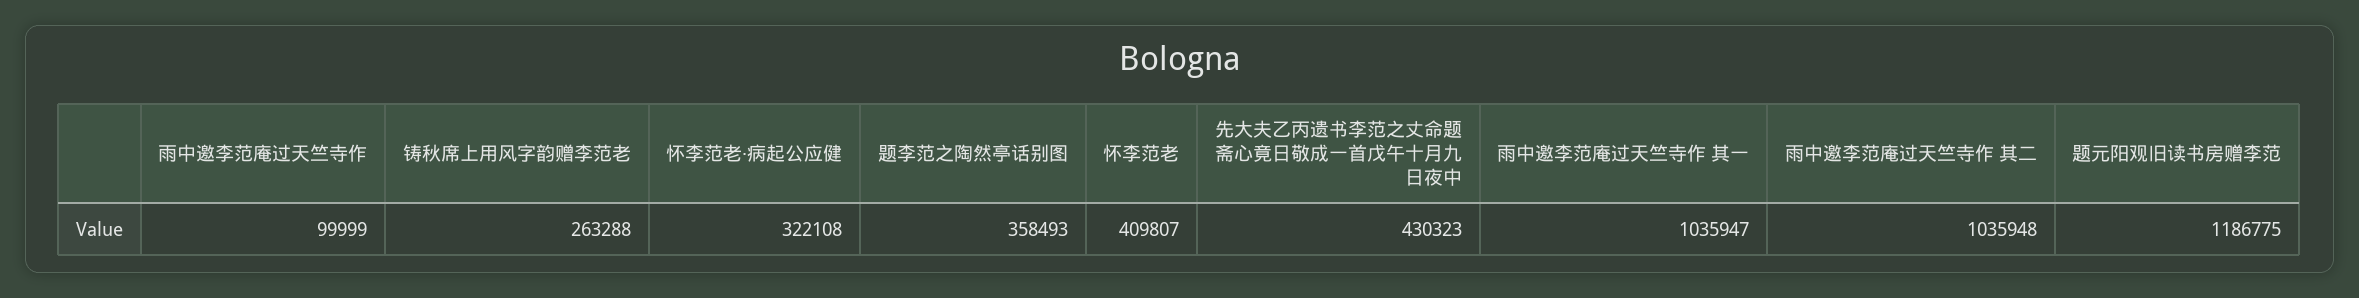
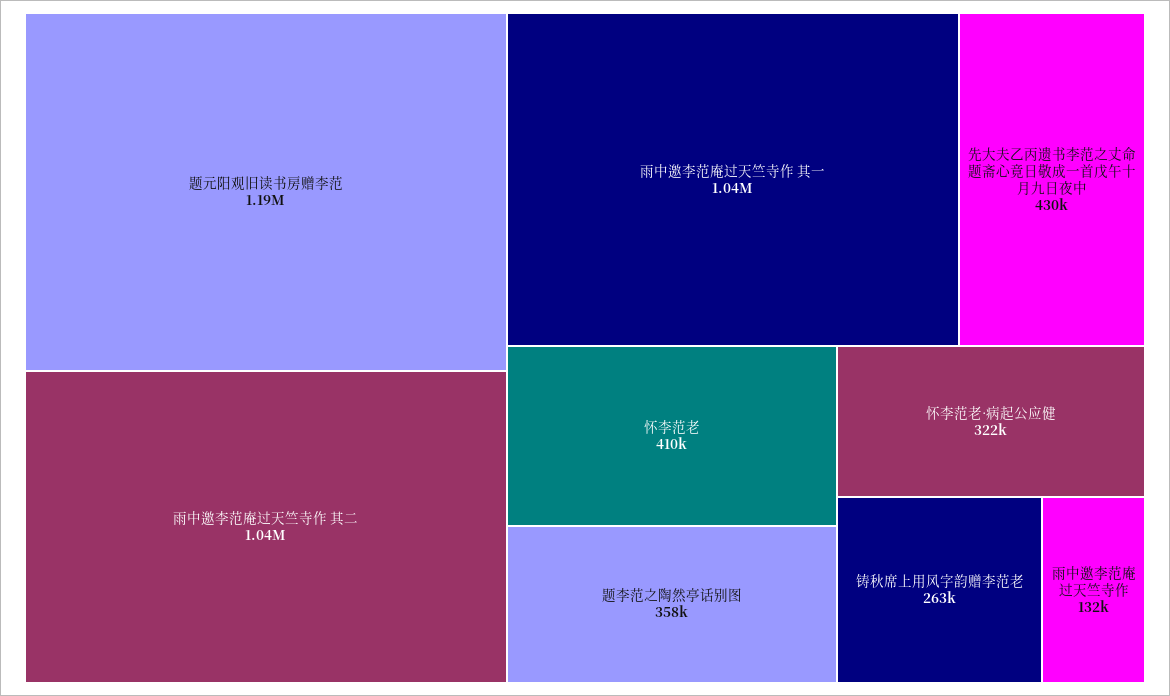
雨中邀李范庵过天竺寺作: 99999 -> 132000

